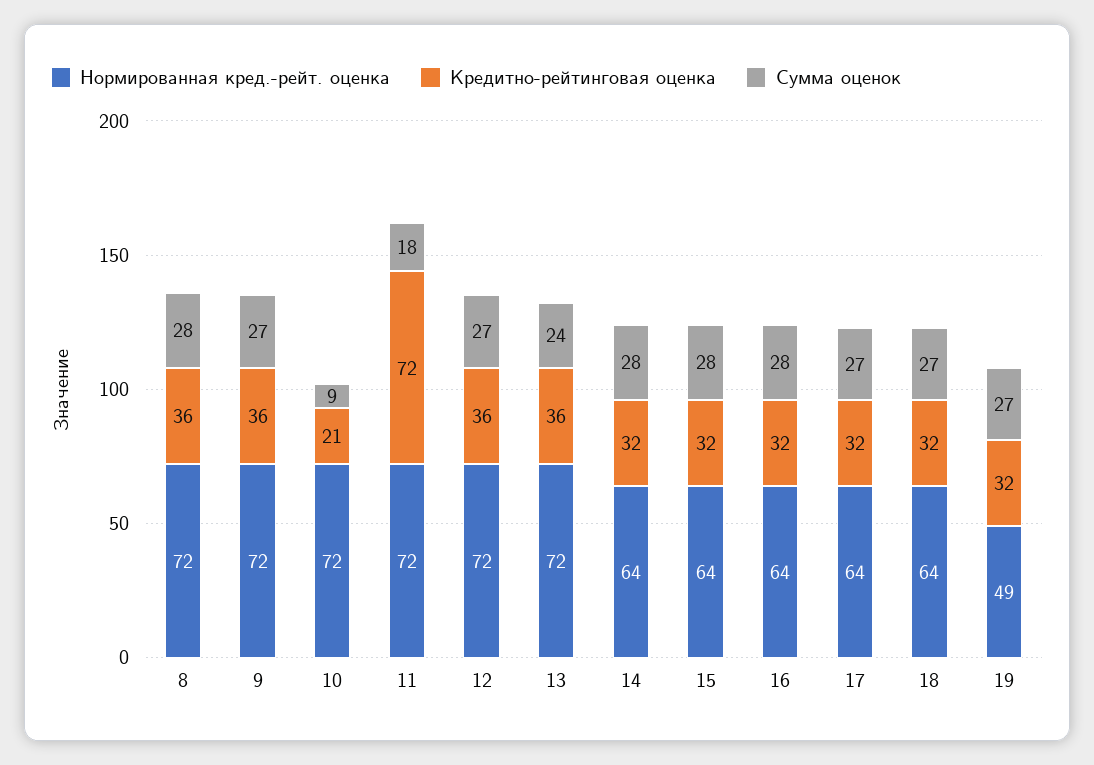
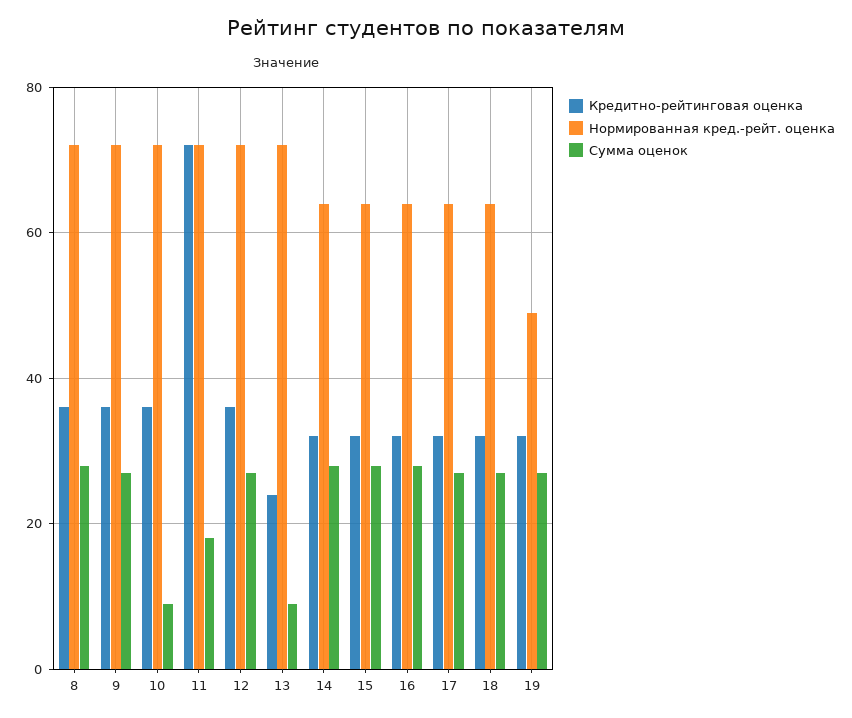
Кредитно-рейтинговая оценка, 10: 21 -> 35
Кредитно-рейтинговая оценка, 13: 36 -> 25
Сумма оценок, 13: 24 -> 10

